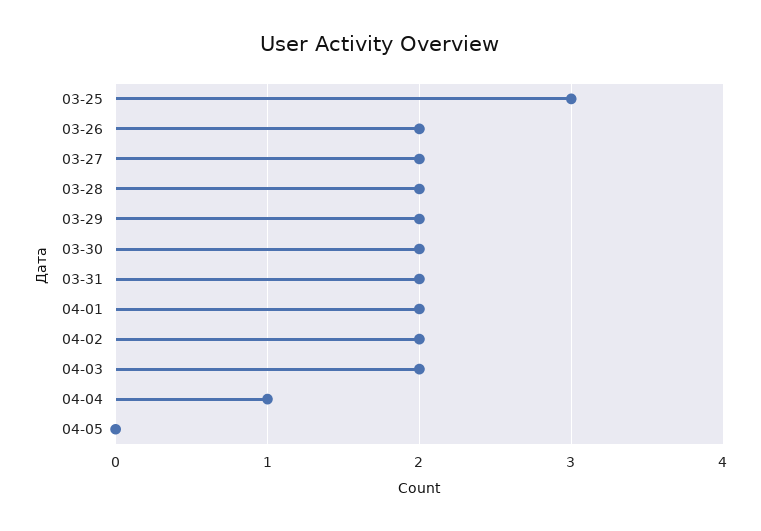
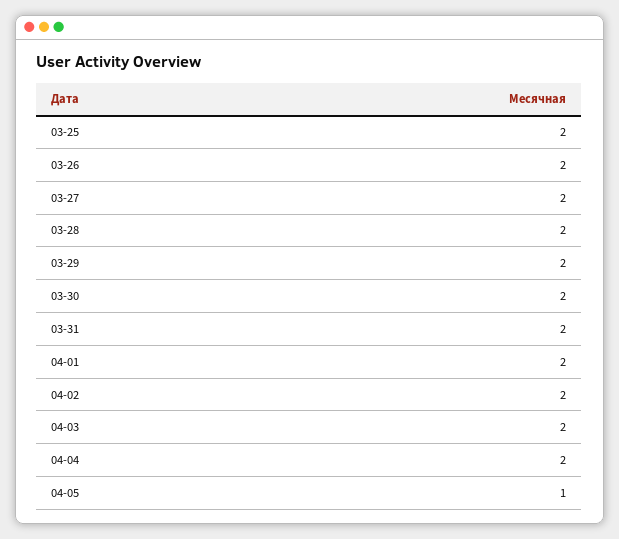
03-25: 3 -> 2
04-04: 1 -> 2
04-05: 0 -> 1

